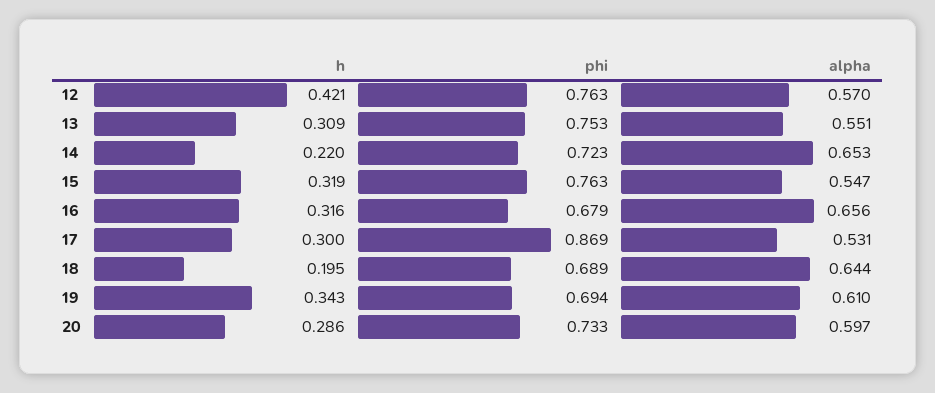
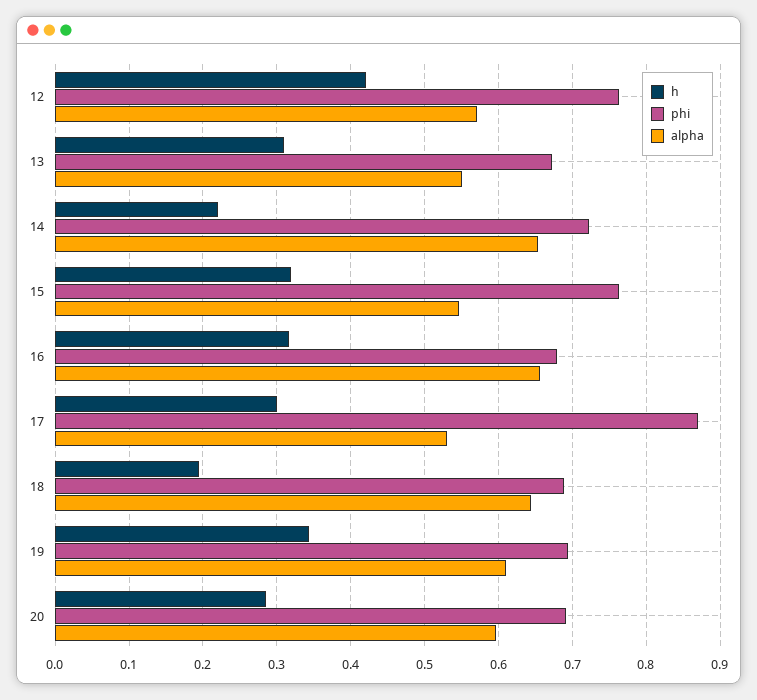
phi, 13: 0.753 -> 0.67
phi, 20: 0.733 -> 0.69

